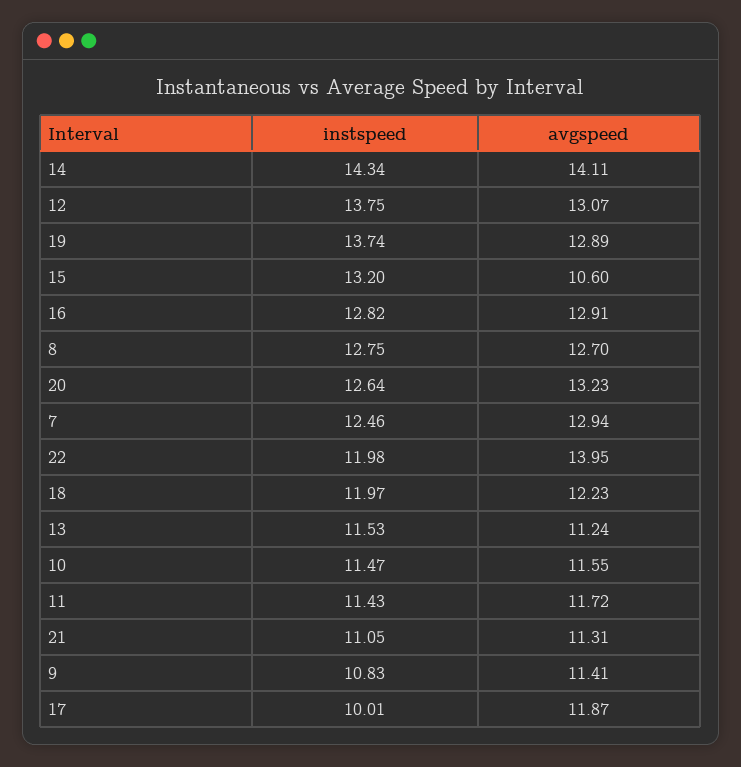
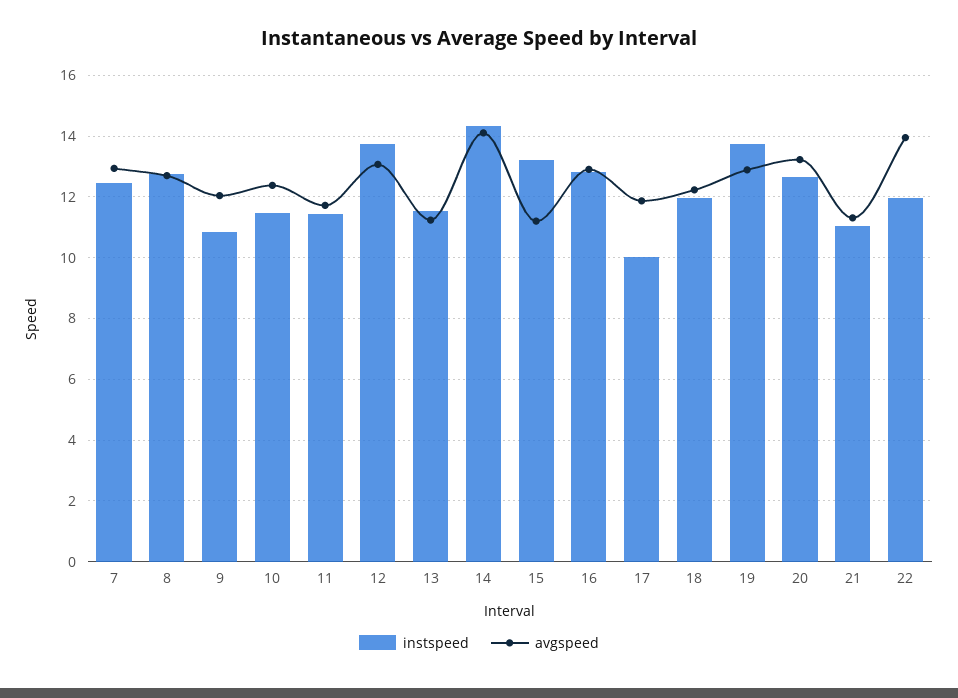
avgspeed, 15: 10.6 -> 11.2
avgspeed, 10: 11.55 -> 12.4
avgspeed, 9: 11.41 -> 12

